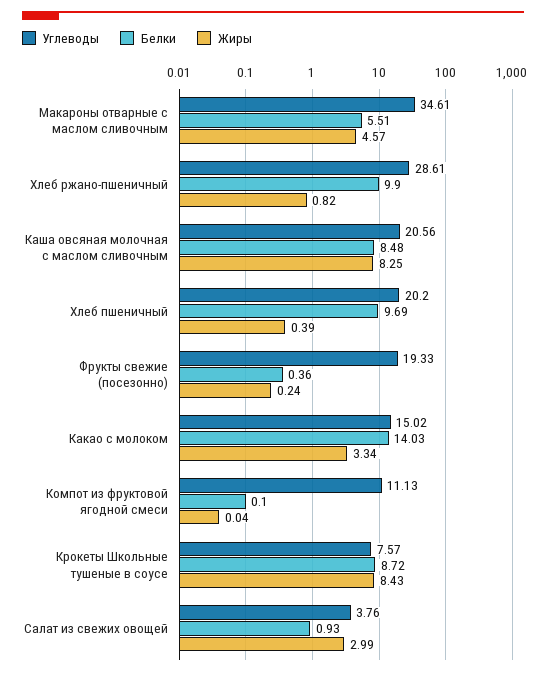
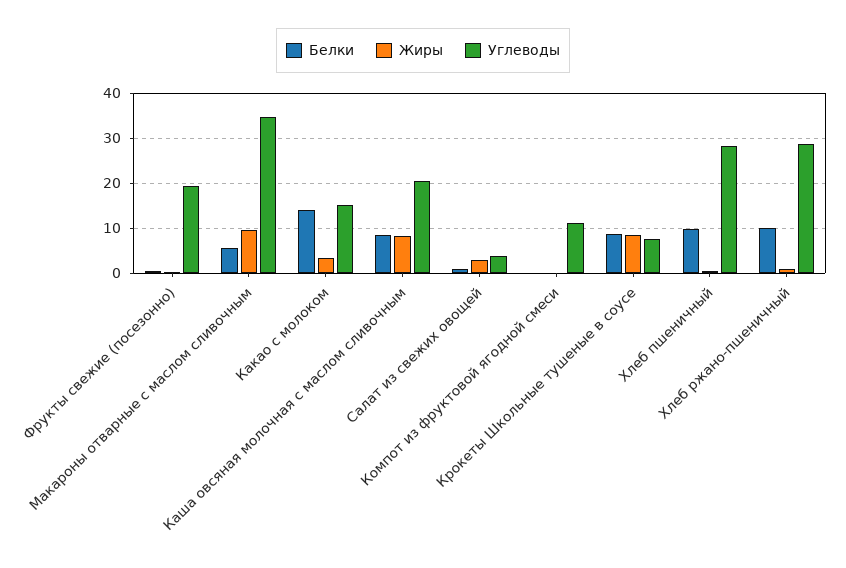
Жиры, Макароны отварные с маслом сливочным: 4.57 -> 10
Углеводы, Хлеб пшеничный: 20.2 -> 28

